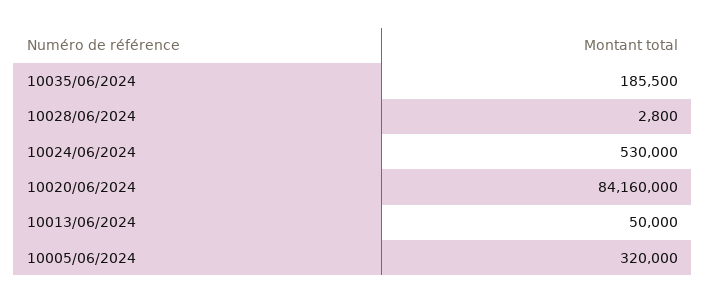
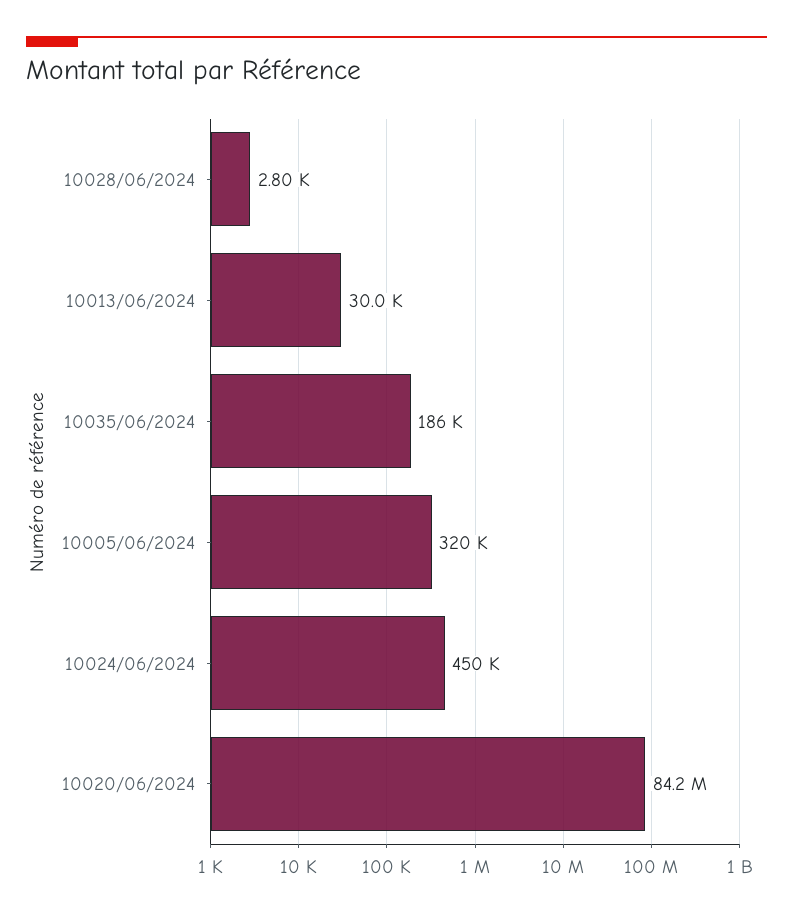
10024/06/2024: 530000 -> 450000
10013/06/2024: 50000 -> 30000

